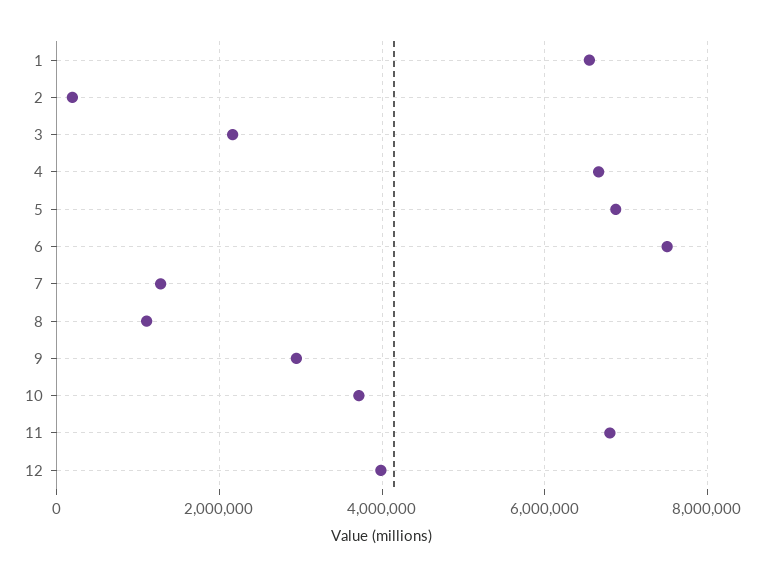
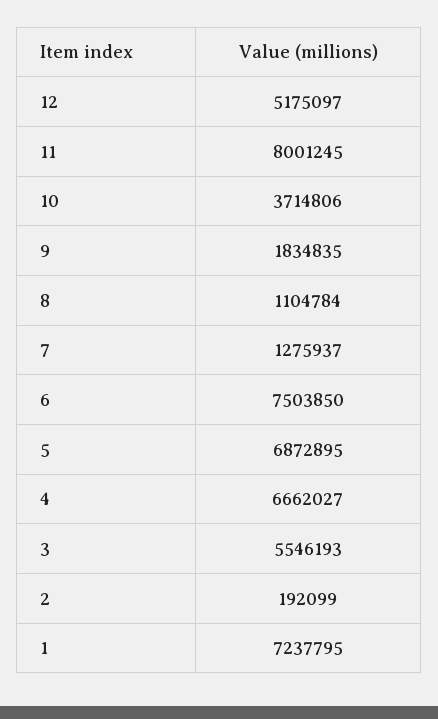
1: 6600000 -> 7237795
3: 2200000 -> 5546193
9: 3000000 -> 1834835
11: 6800000 -> 8001245
12: 4000000 -> 5175097

